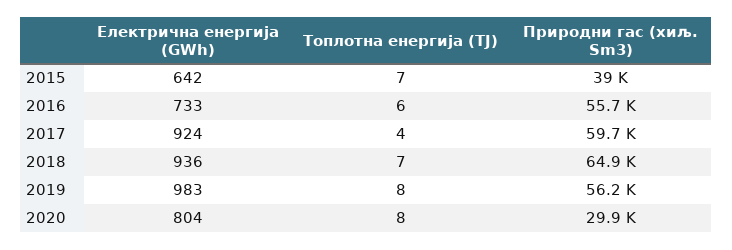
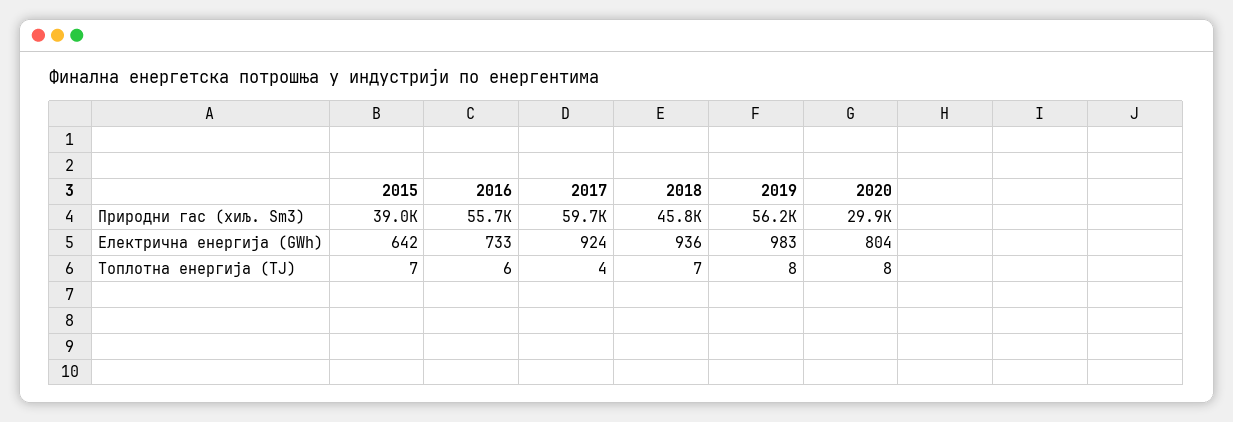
Природни гас (хиљ. Sm3), 2018: 64900 -> 45800

